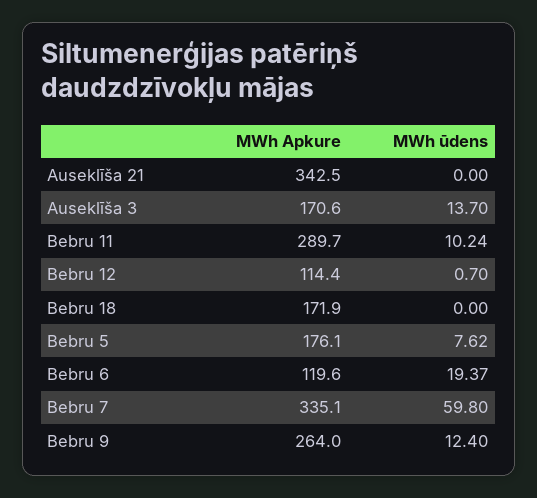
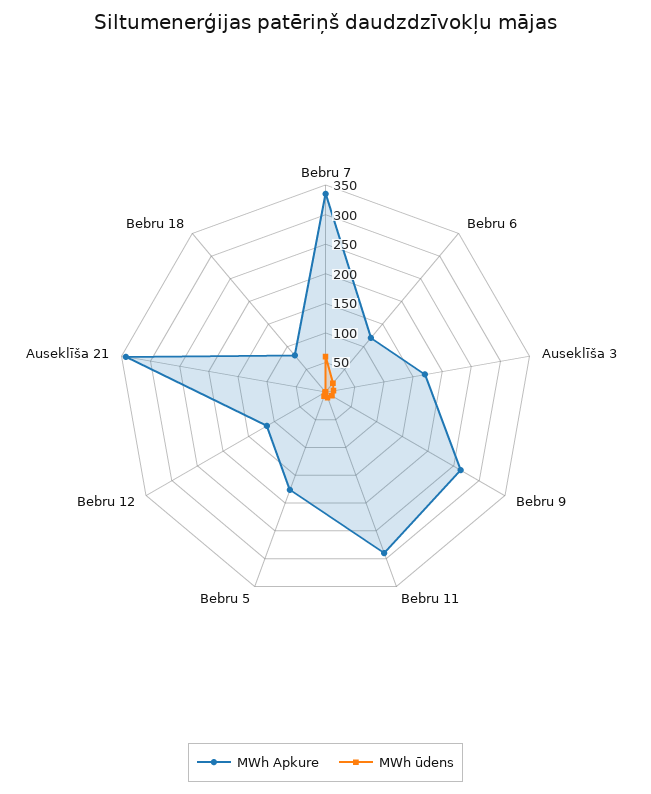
MWh Apkure, Bebru 18: 171.9 -> 75

